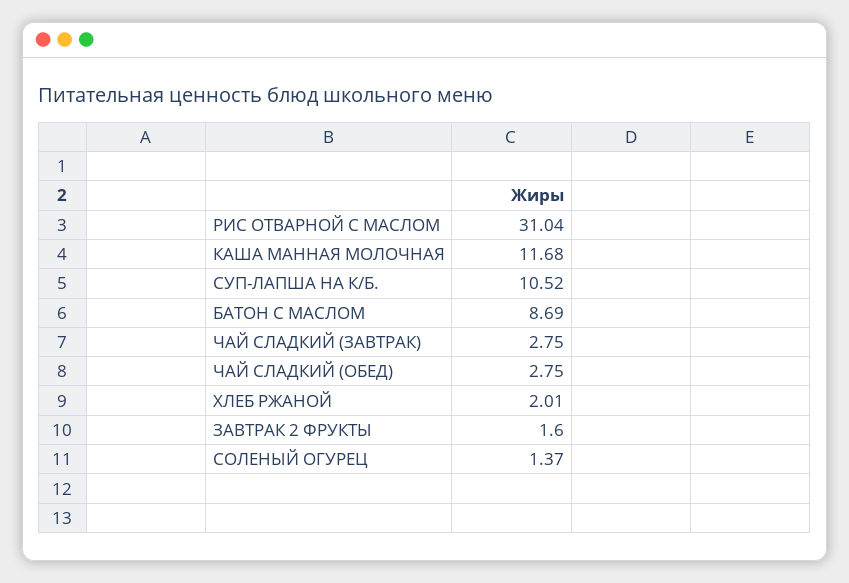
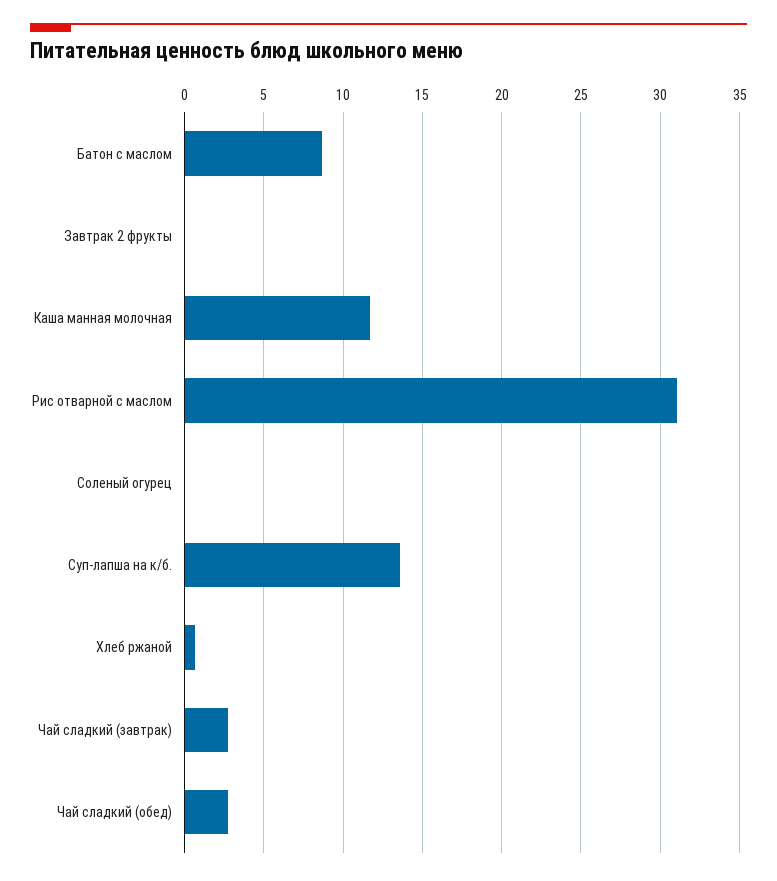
СУП-ЛАПША НА К/Б.: 10.52 -> 13.5
ХЛЕБ РЖАНОЙ: 2.01 -> 0.5
ЗАВТРАК 2 ФРУКТЫ: 1.6 -> 0
СОЛЕНЫЙ ОГУРЕЦ: 1.37 -> 0

